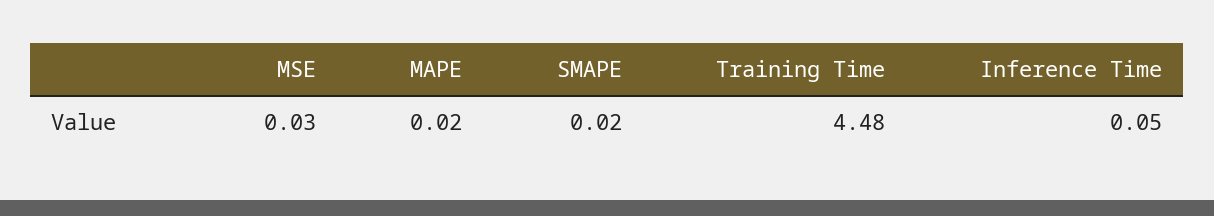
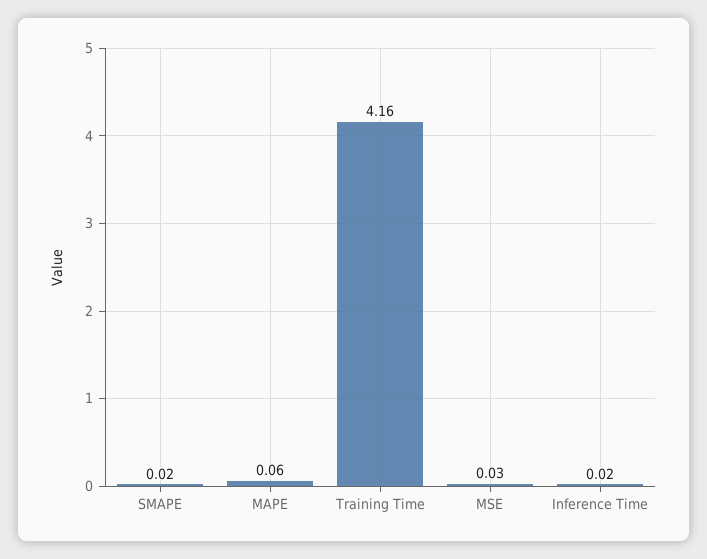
MAPE: 0.02 -> 0.06
Training Time: 4.48 -> 4.16
Inference Time: 0.05 -> 0.02

